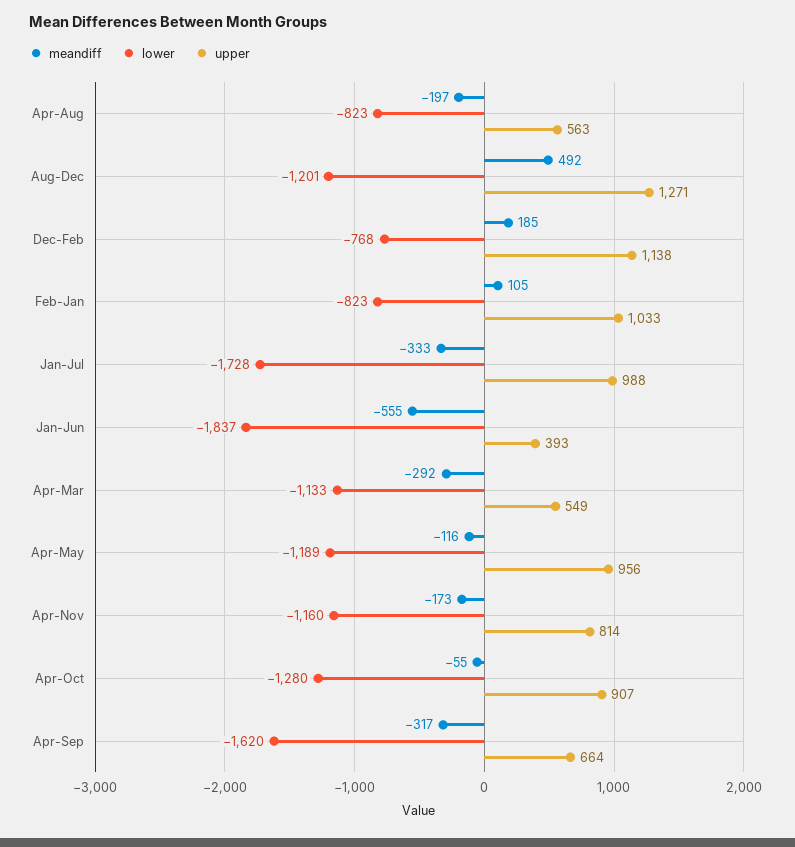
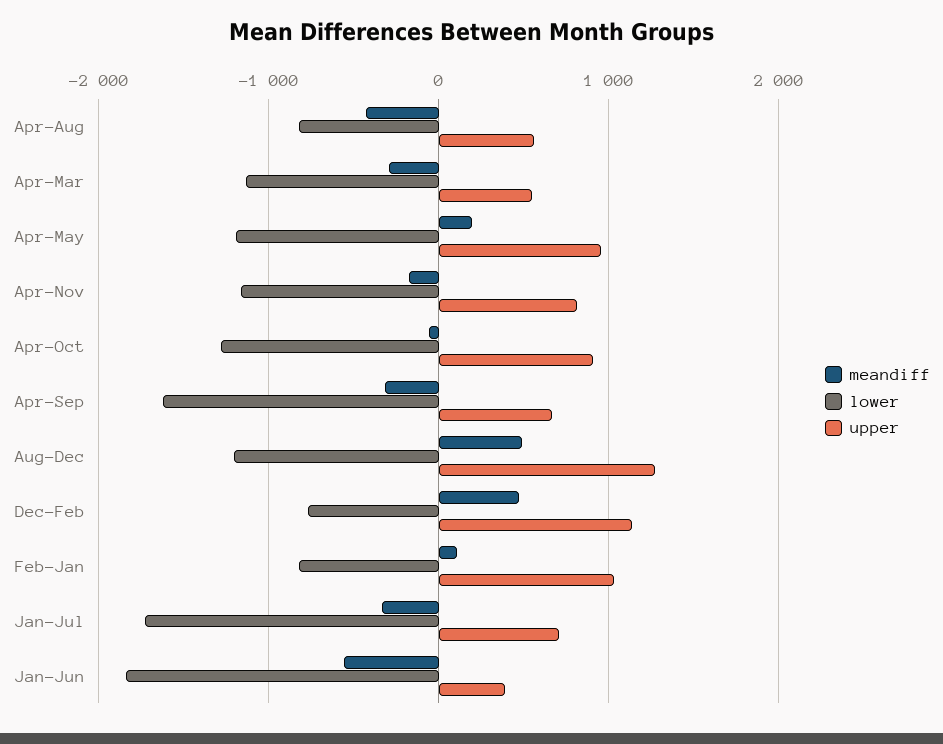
meandiff, Apr-Aug: -197 -> -400
meandiff, Dec-Feb: 185 -> 500
upper, Jan-Jul: 988 -> 700
meandiff, Apr-May: -116 -> 200

